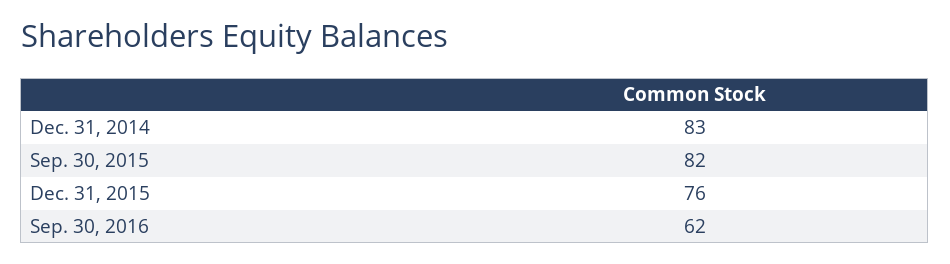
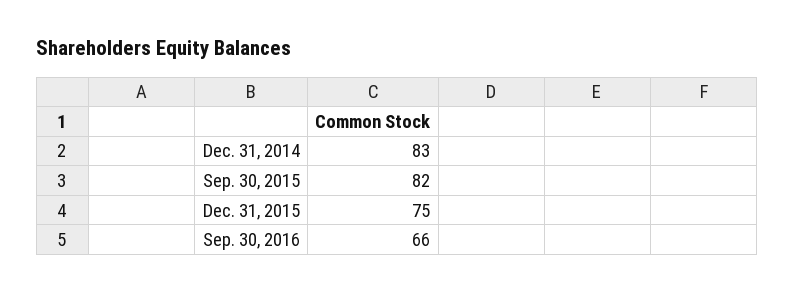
Dec. 31, 2015: 76 -> 75
Sep. 30, 2016: 62 -> 66

